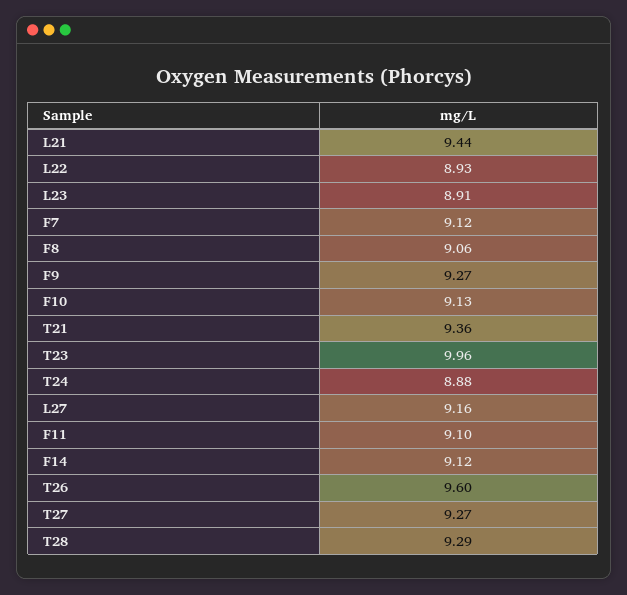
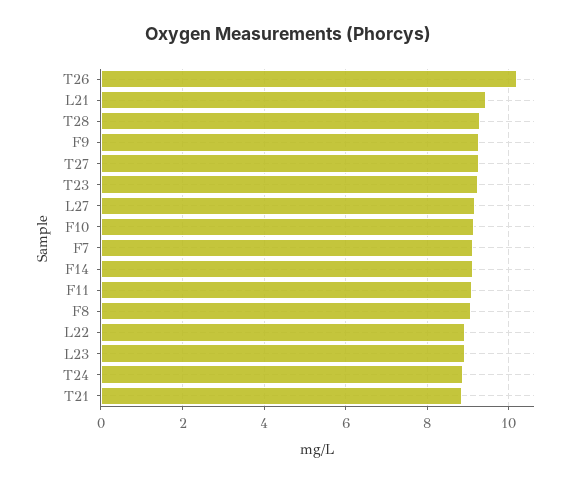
T21: 9.36 -> 8.8
T23: 9.96 -> 9.2
T26: 9.6 -> 10.2

